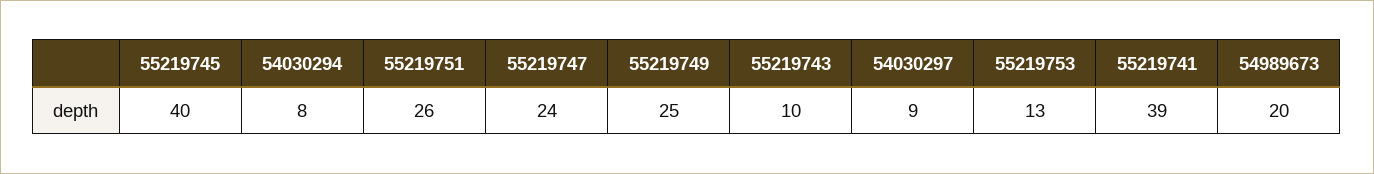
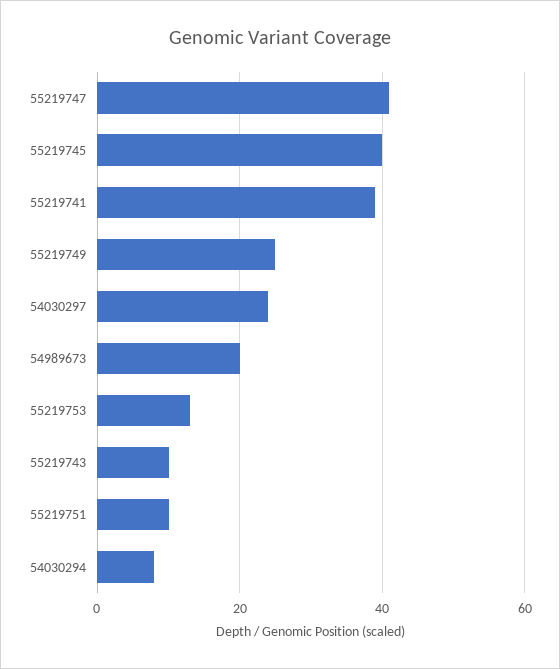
55219751: 26 -> 10
55219747: 24 -> 40
54030297: 9 -> 25

